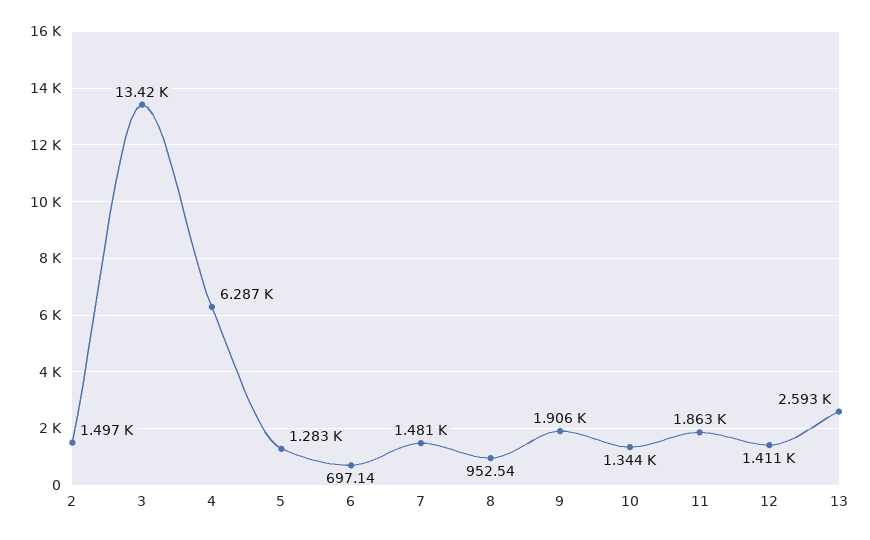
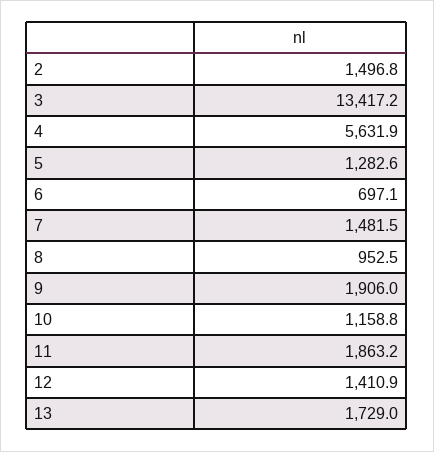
4: 6287 -> 5631.9
10: 1344 -> 1158.8
13: 2593 -> 1729

